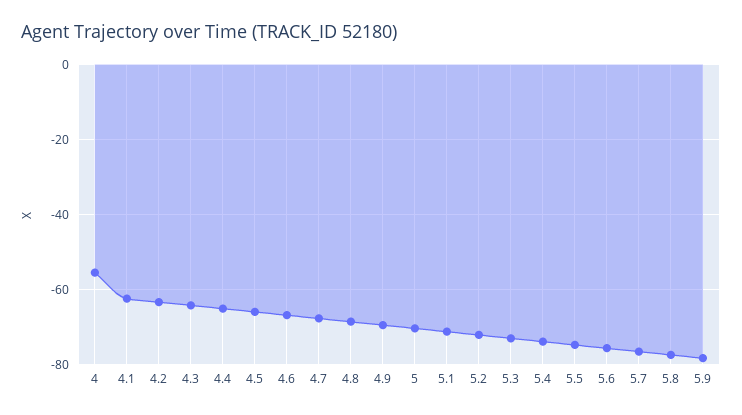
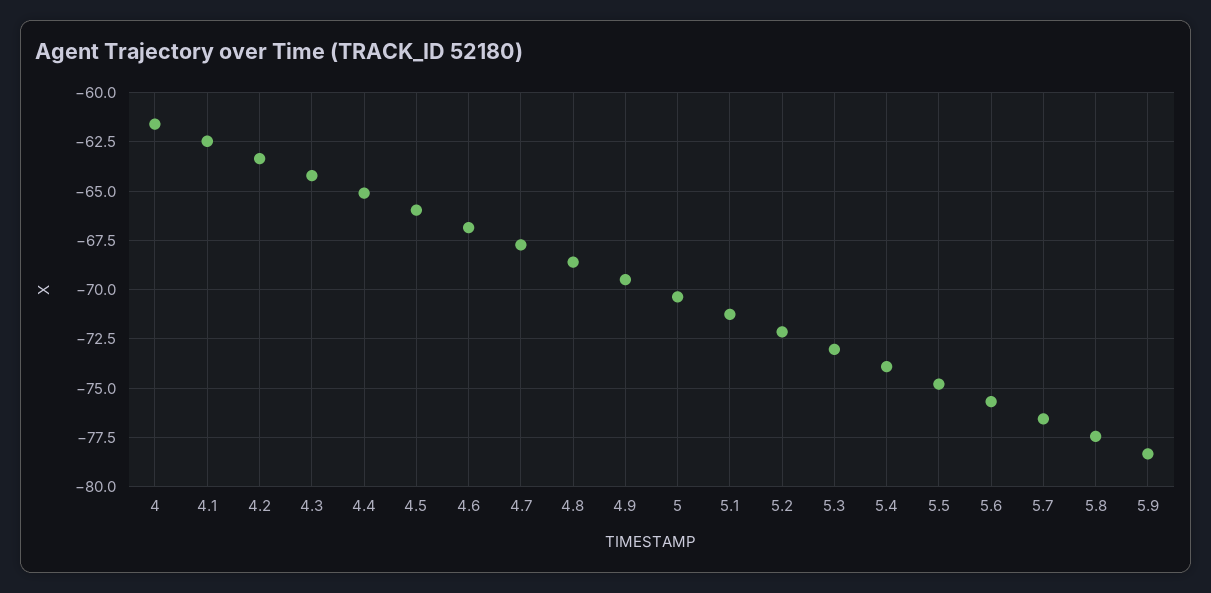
4: -56 -> -61.5

